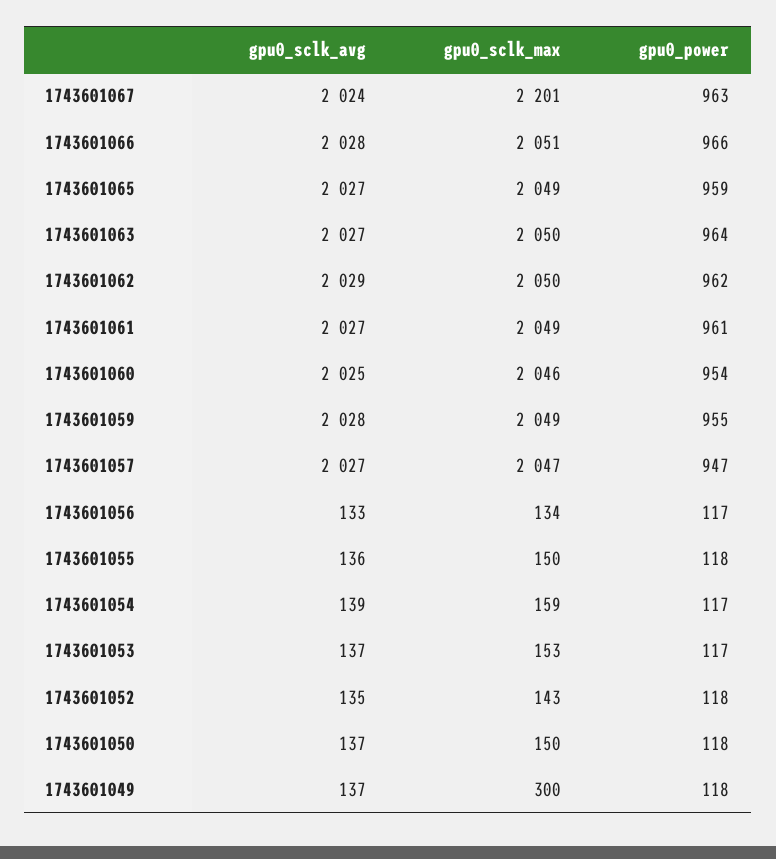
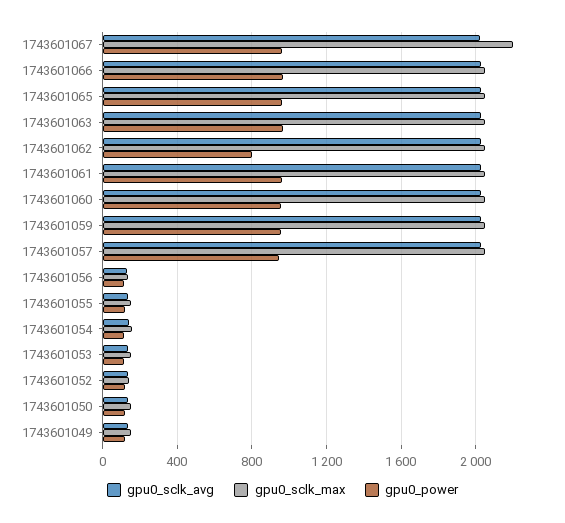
gpu0_power, 1743601062: 962 -> 800
gpu0_sclk_max, 1743601049: 300 -> 150

